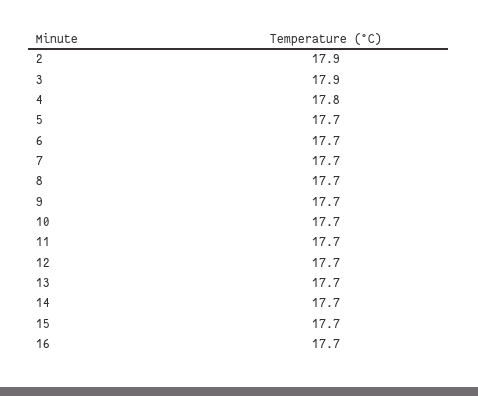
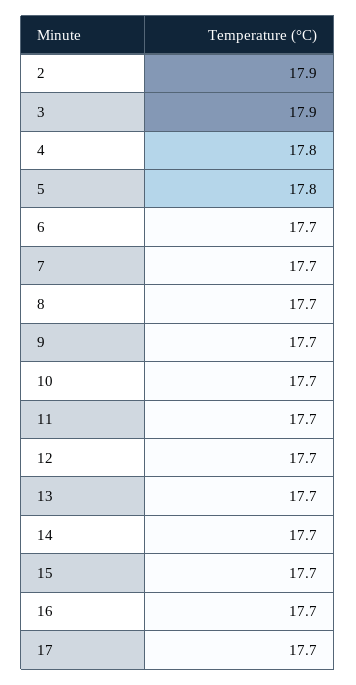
5: 17.7 -> 17.8
17: none -> 17.7

